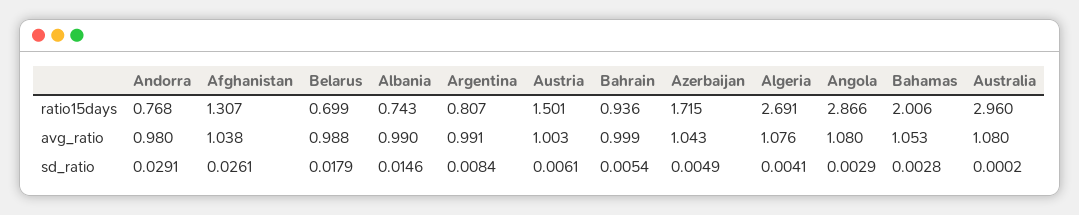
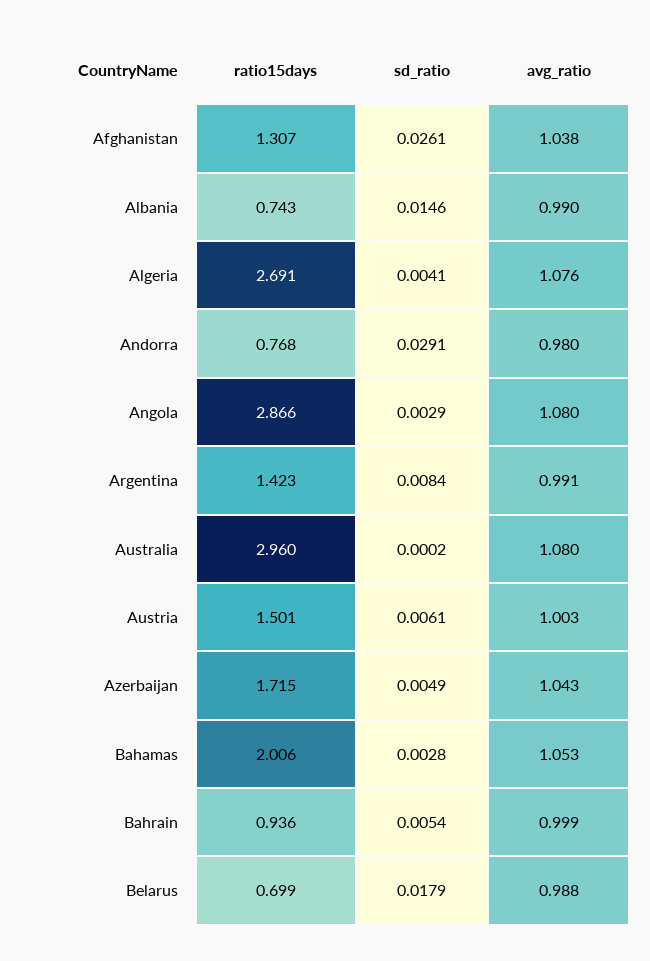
Argentina, ratio15days: 0.807 -> 1.423

